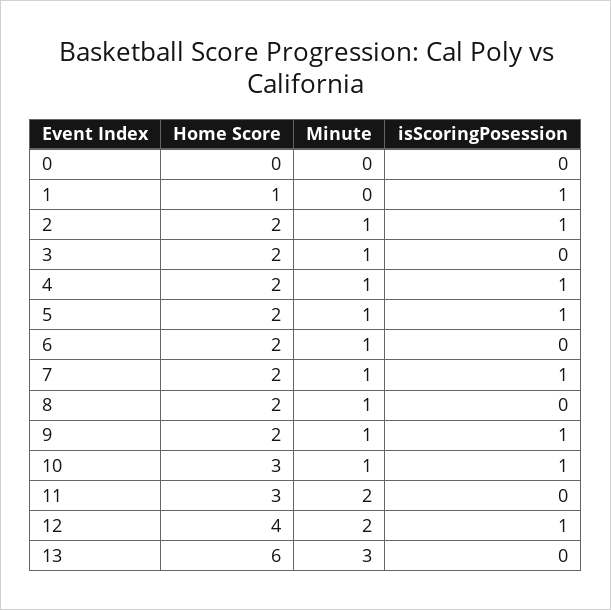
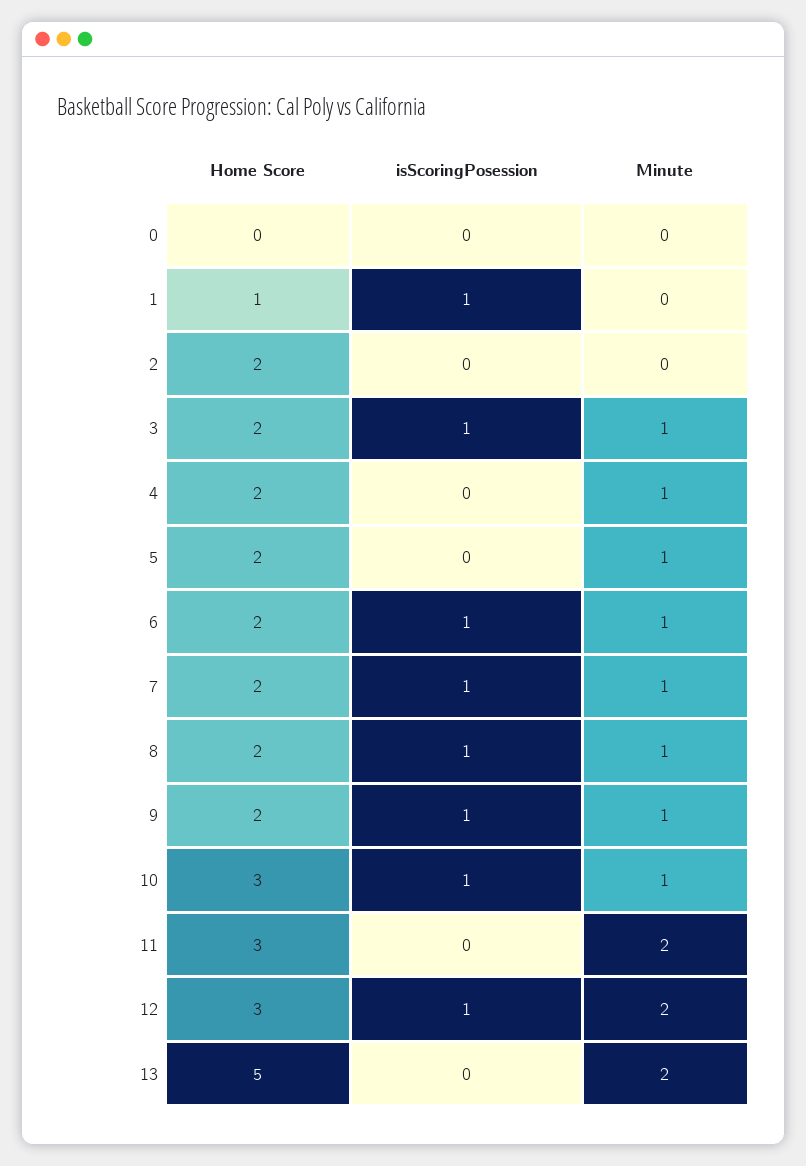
Minute, 2: 1 -> 0
isScoringPosession, 2: 1 -> 0
isScoringPosession, 3: 0 -> 1
isScoringPosession, 4: 1 -> 0
isScoringPosession, 5: 1 -> 0
isScoringPosession, 6: 0 -> 1
isScoringPosession, 8: 0 -> 1
Home Score, 12: 4 -> 3
Home Score, 13: 6 -> 5
Minute, 13: 3 -> 2

